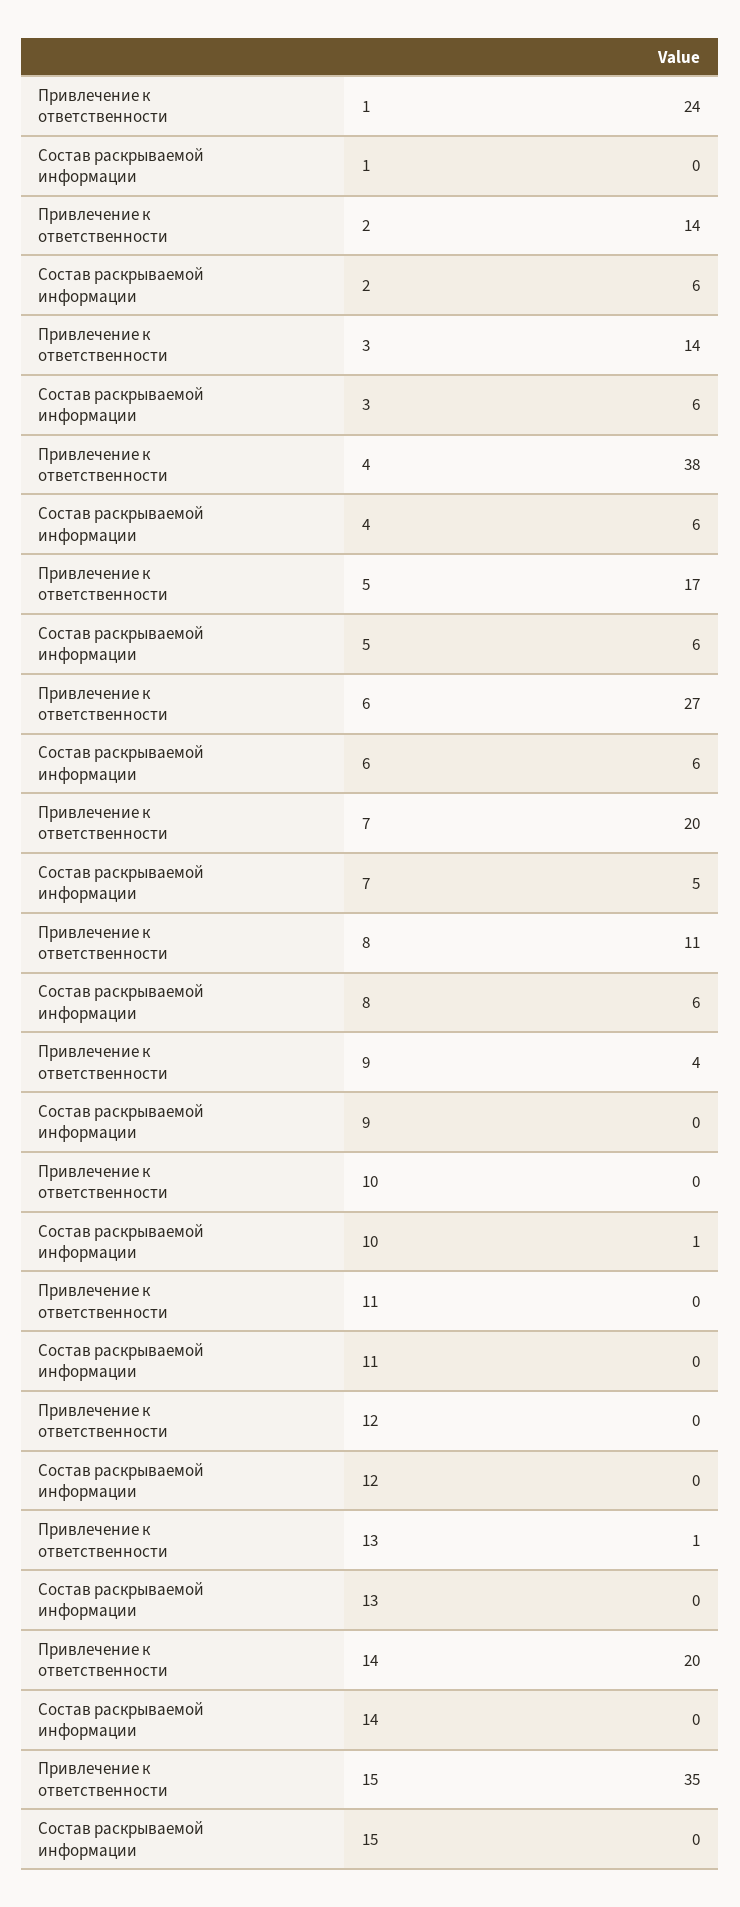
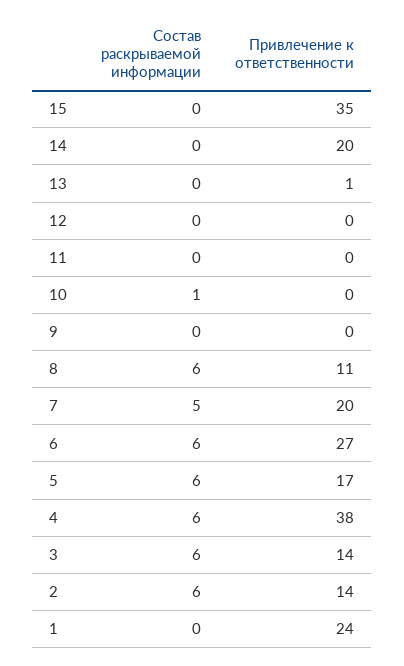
Привлечение к ответственности, 9: 4 -> 0

